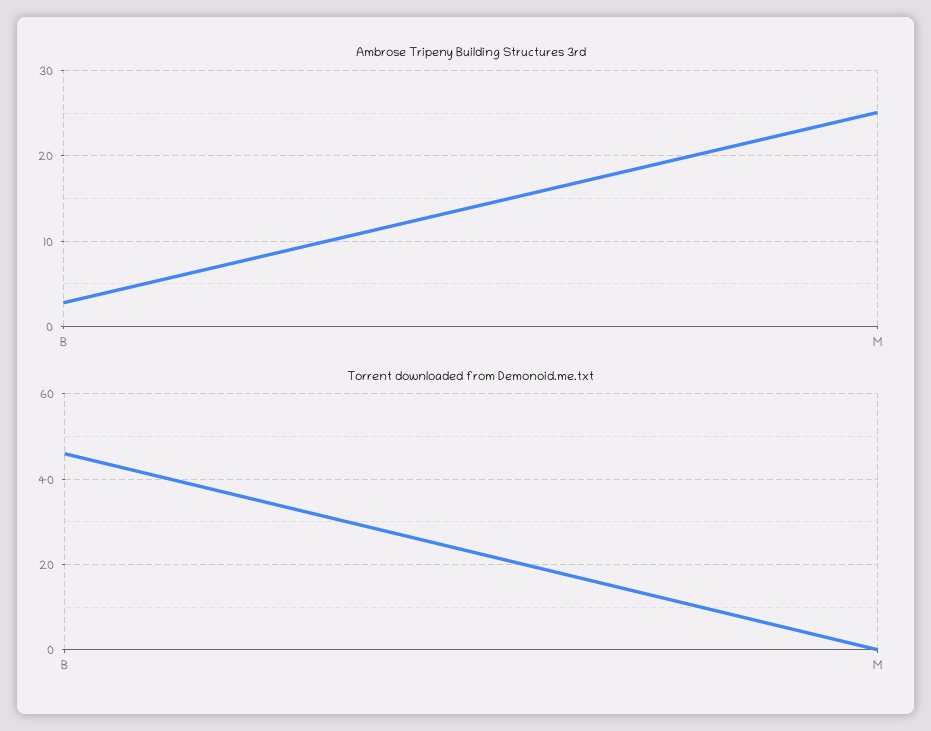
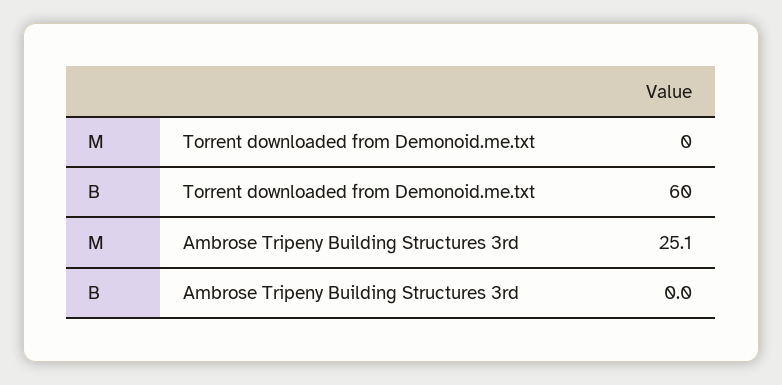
Ambrose Tripeny Building Structures 3rd, B: 3 -> 0
Torrent downloaded from Demonoid.me.txt, B: 45 -> 60

